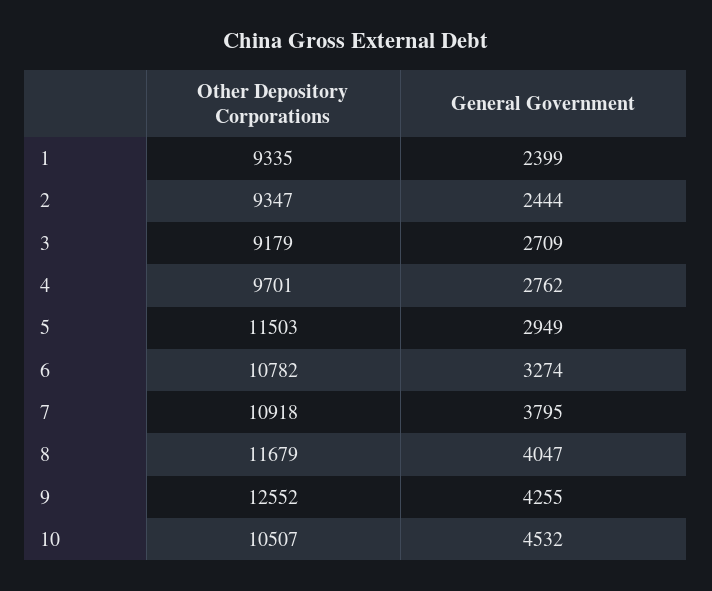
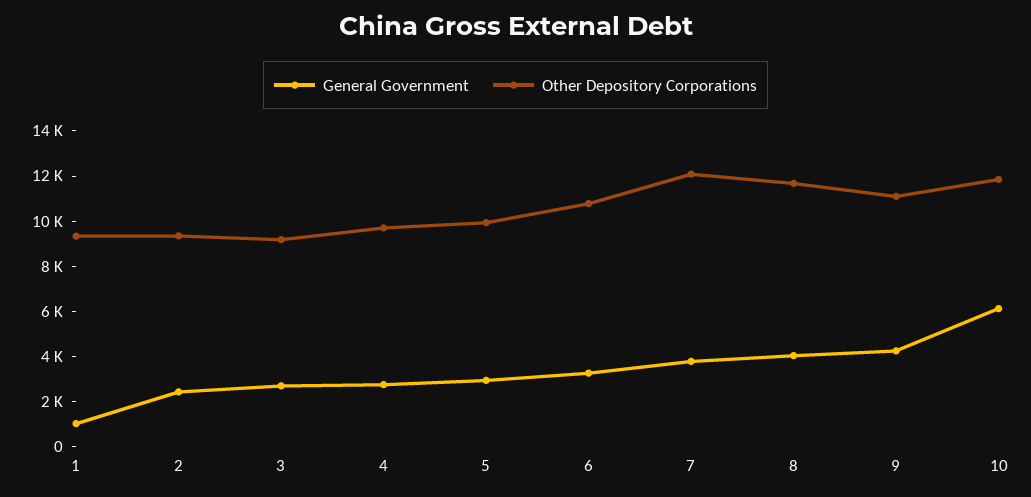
General Government, 1: 2399 -> 1000
Other Depository Corporations, 5: 11503 -> 10000
Other Depository Corporations, 7: 10918 -> 12000
Other Depository Corporations, 9: 12552 -> 11000
Other Depository Corporations, 10: 10507 -> 12000
General Government, 10: 4532 -> 6000

